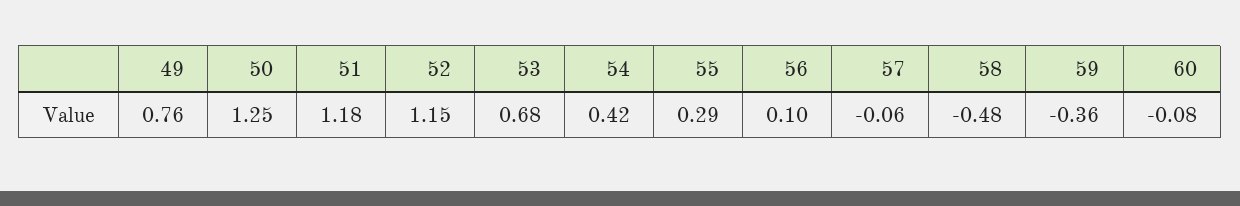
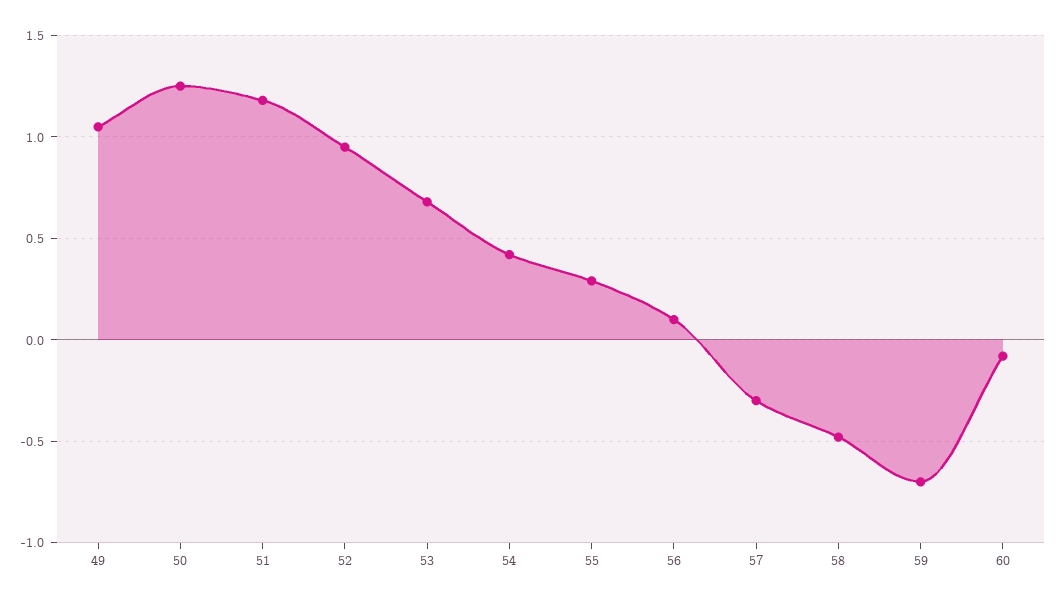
49: 0.76 -> 1.05
52: 1.15 -> 0.95
57: -0.06 -> -0.3
59: -0.36 -> -0.7

